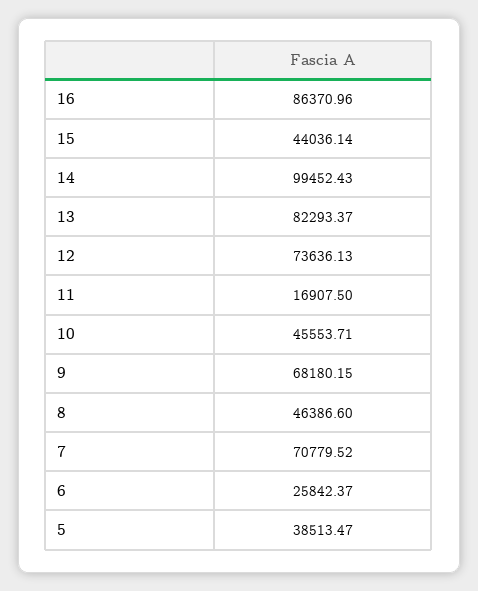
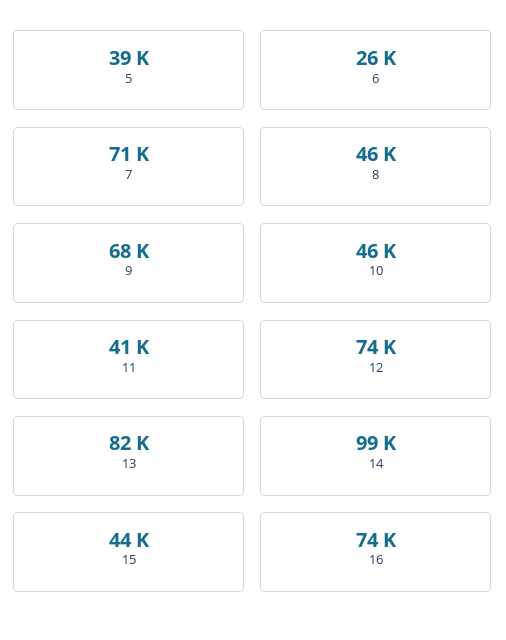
16: 86370.96 -> 74000
11: 16907.5 -> 41000

